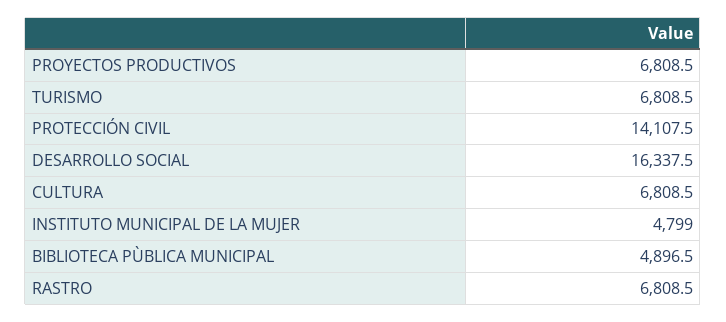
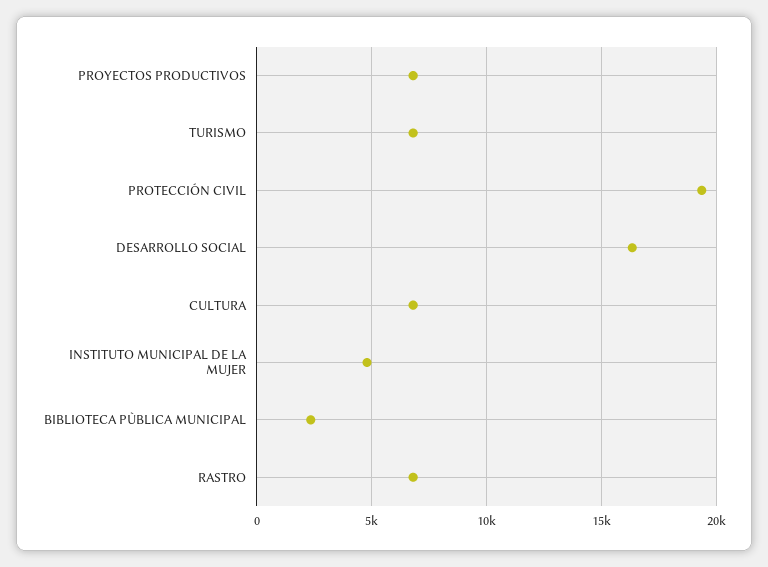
PROTECCIÓN CIVIL: 14107.5 -> 19500
BIBLIOTECA PÙBLICA MUNICIPAL: 4896.5 -> 2500

